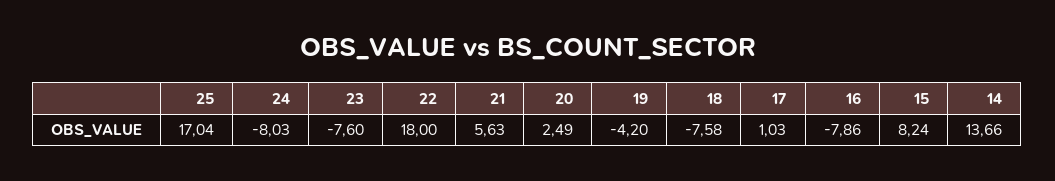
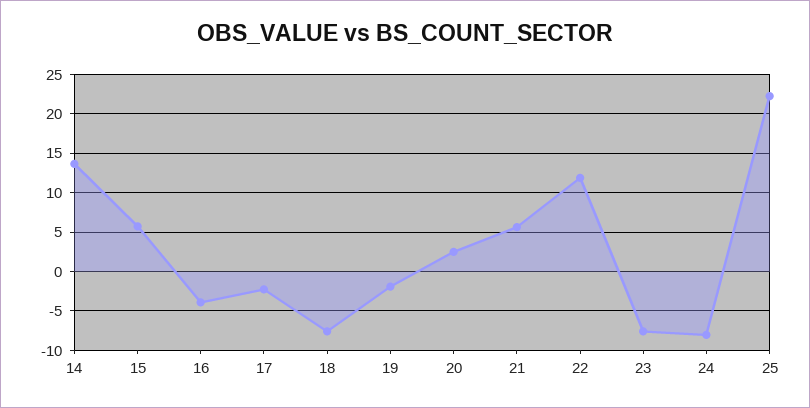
25: 17.04 -> 22
22: 18 -> 12
19: -4.2 -> -2
17: 1.03 -> -2
16: -7.86 -> -4
15: 8.24 -> 6

